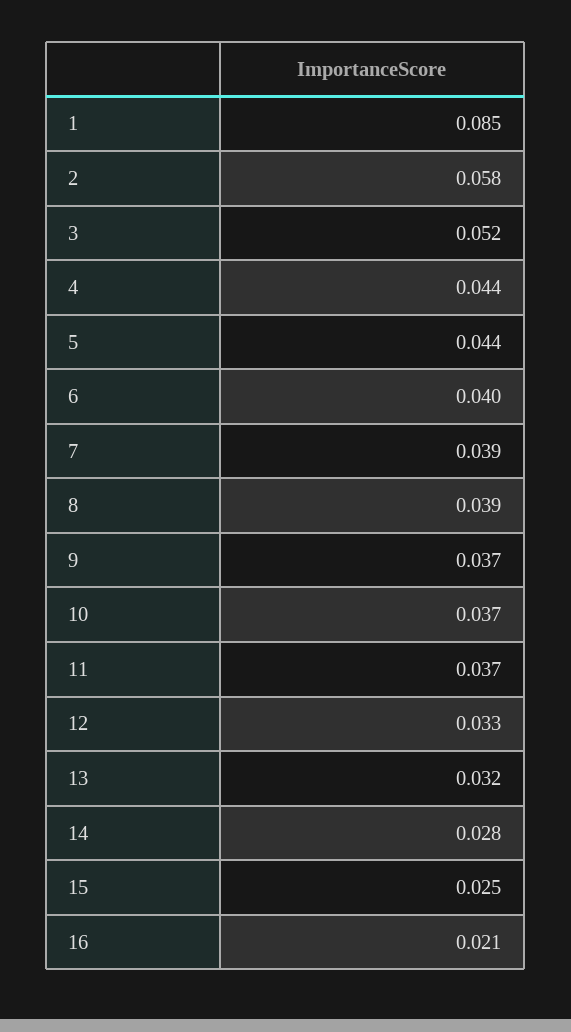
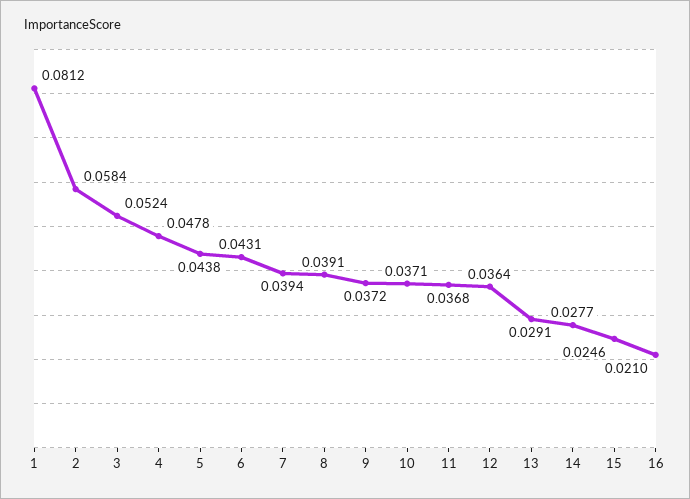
1: 0.085 -> 0.0812
4: 0.044 -> 0.0478
6: 0.04 -> 0.0431
12: 0.033 -> 0.0364
13: 0.032 -> 0.0291

